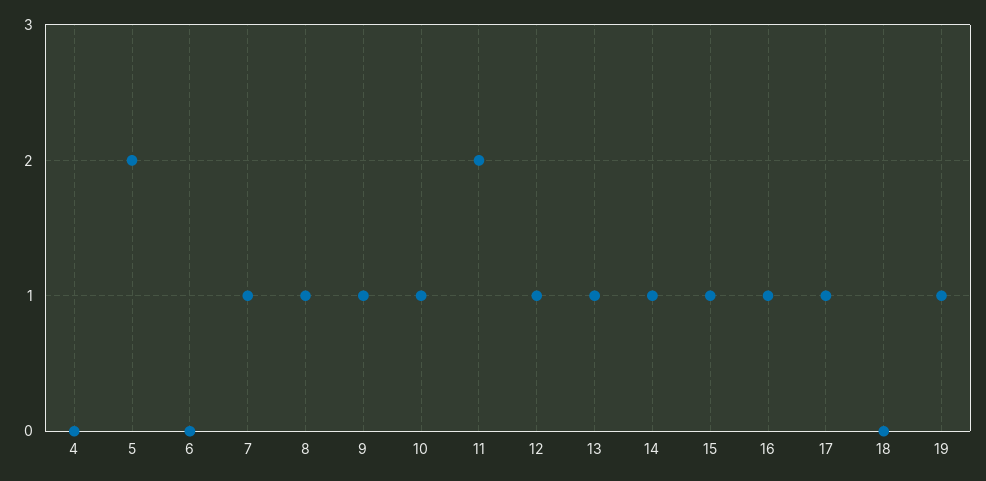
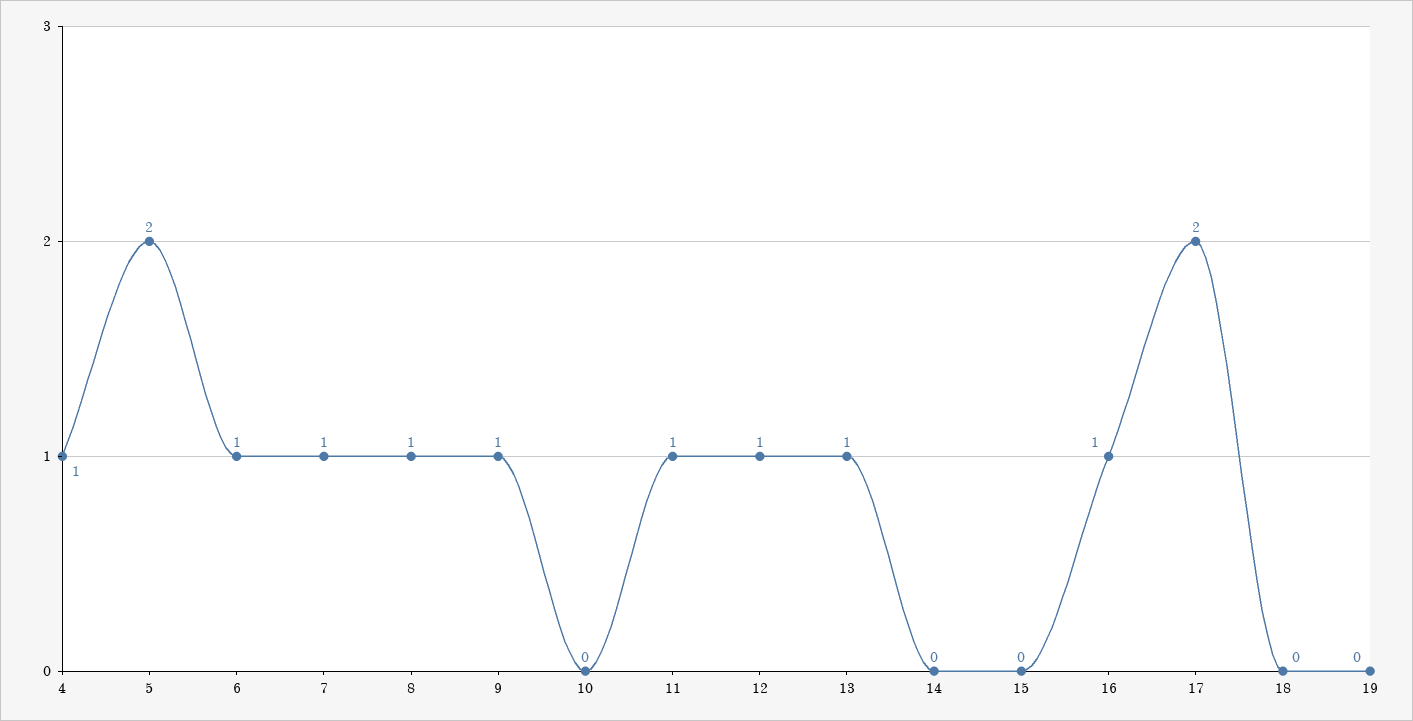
4: 0 -> 1
6: 0 -> 1
10: 1 -> 0
11: 2 -> 1
14: 1 -> 0
15: 1 -> 0
17: 1 -> 2
19: 1 -> 0

